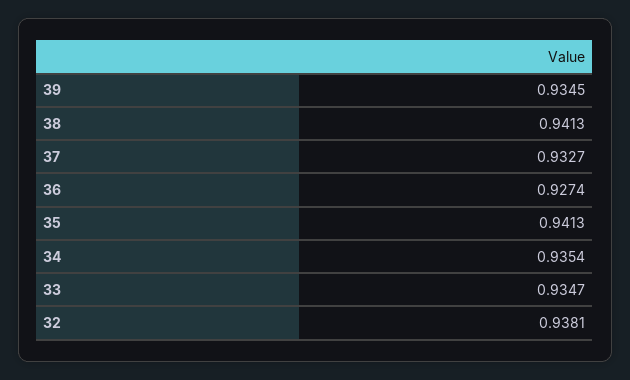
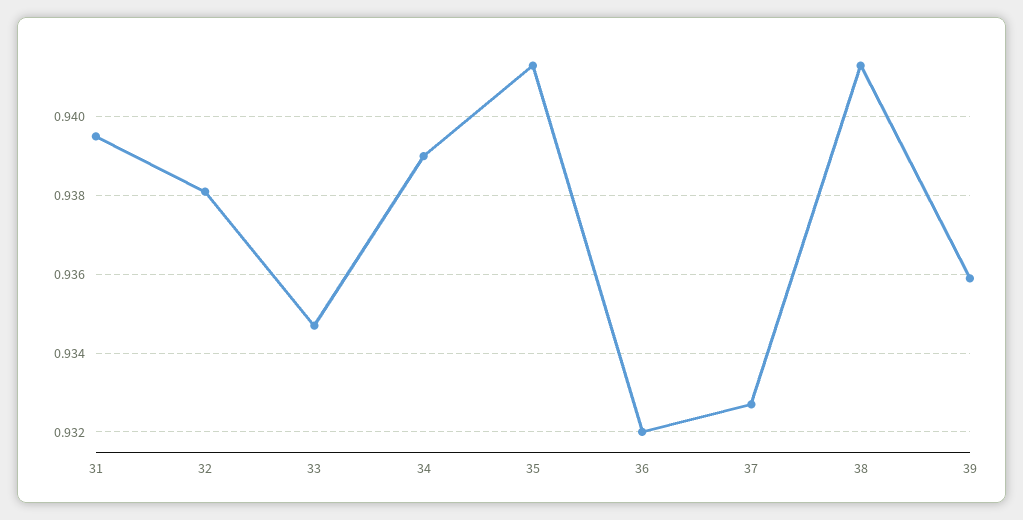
39: 0.9345 -> 0.936
36: 0.9274 -> 0.932
34: 0.9354 -> 0.939
31: none -> 0.9395

